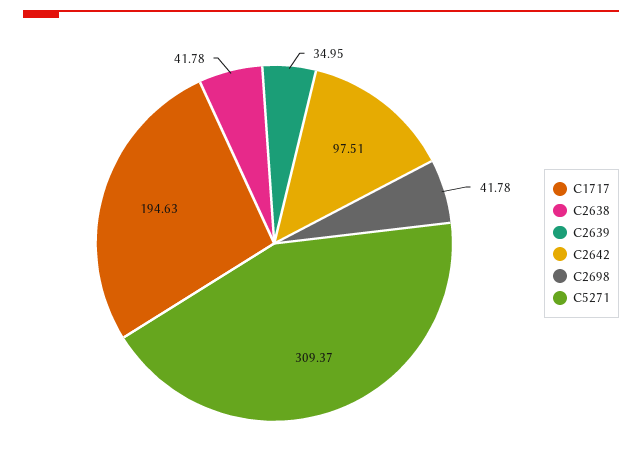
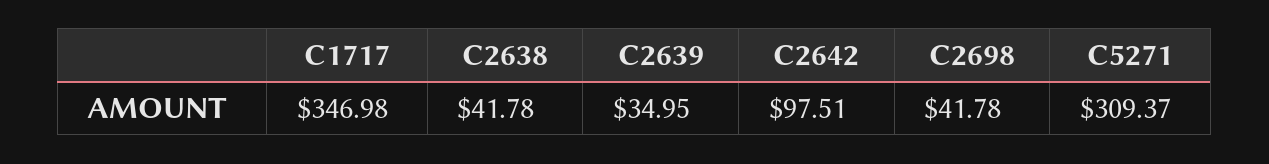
C1717: 194.63 -> 346.98

